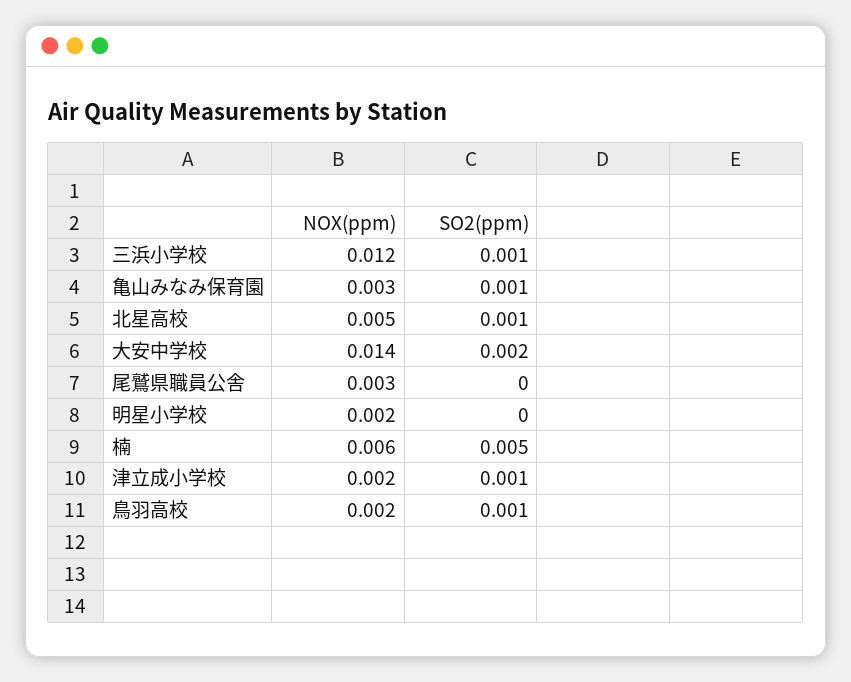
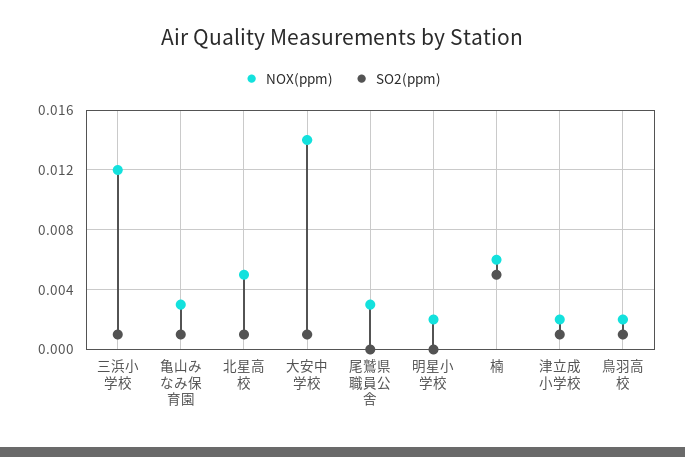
SO2(ppm), 大安中学校: 0.002 -> 0.001

